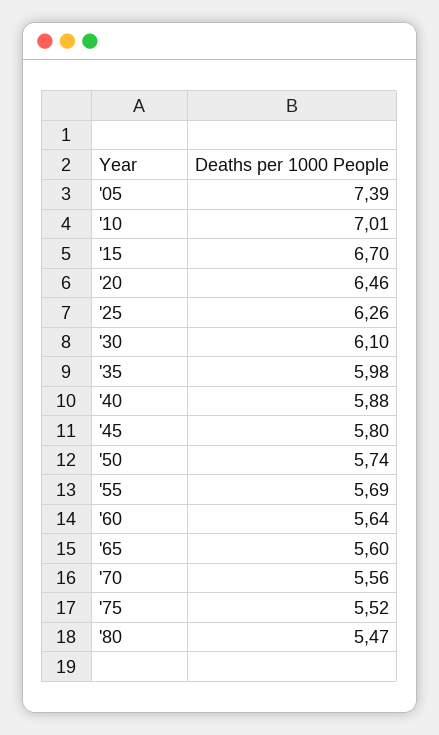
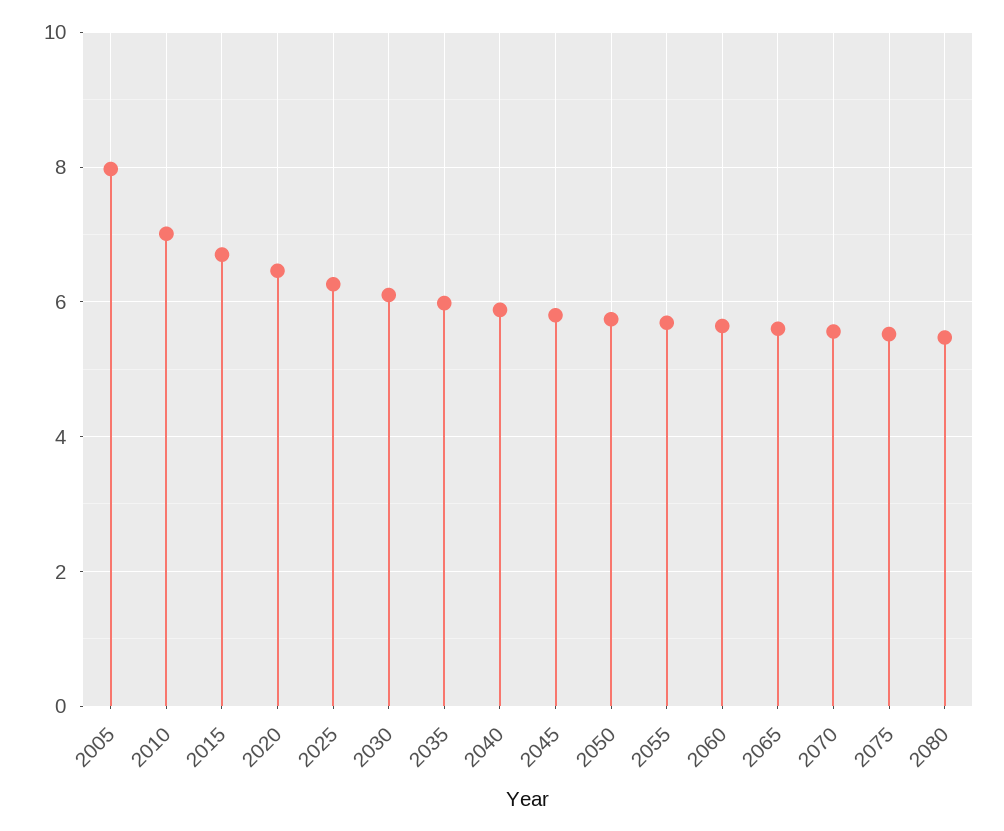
'05: 7.39 -> 8

